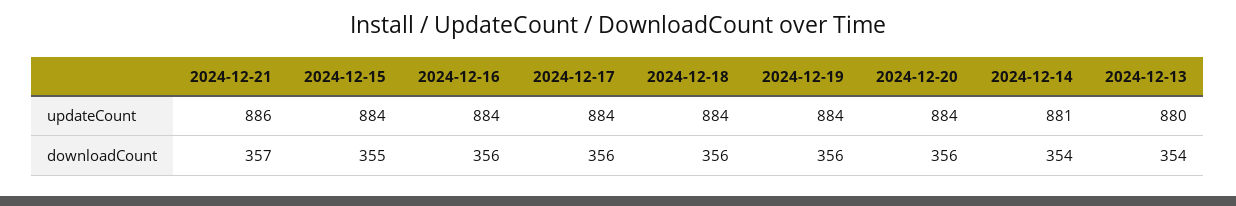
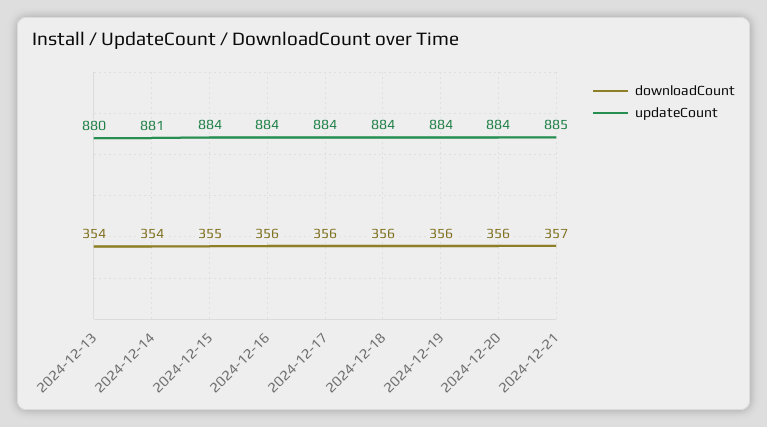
updateCount, 2024-12-21: 886 -> 885

